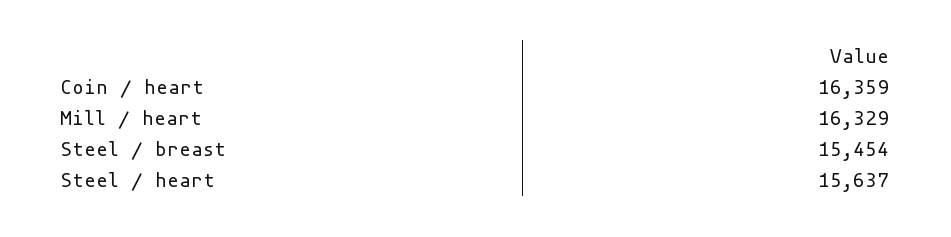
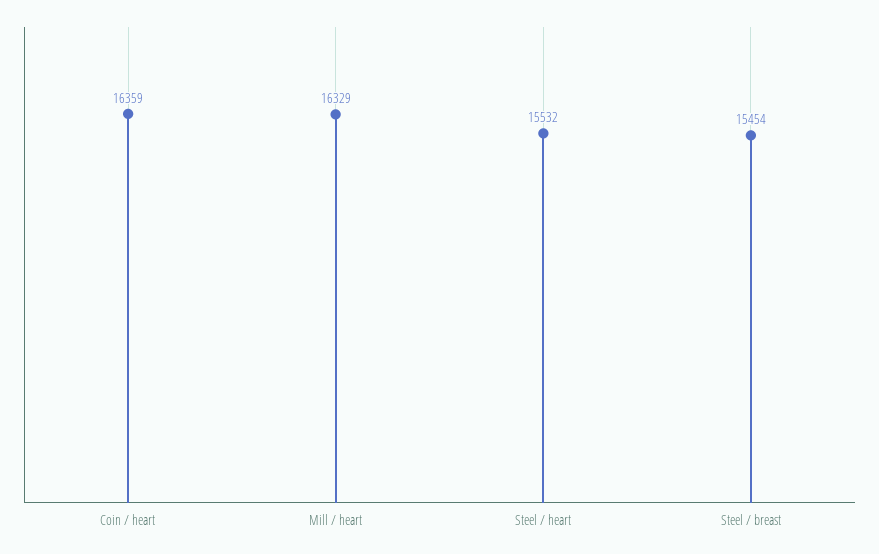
Steel / heart: 15637 -> 15532

